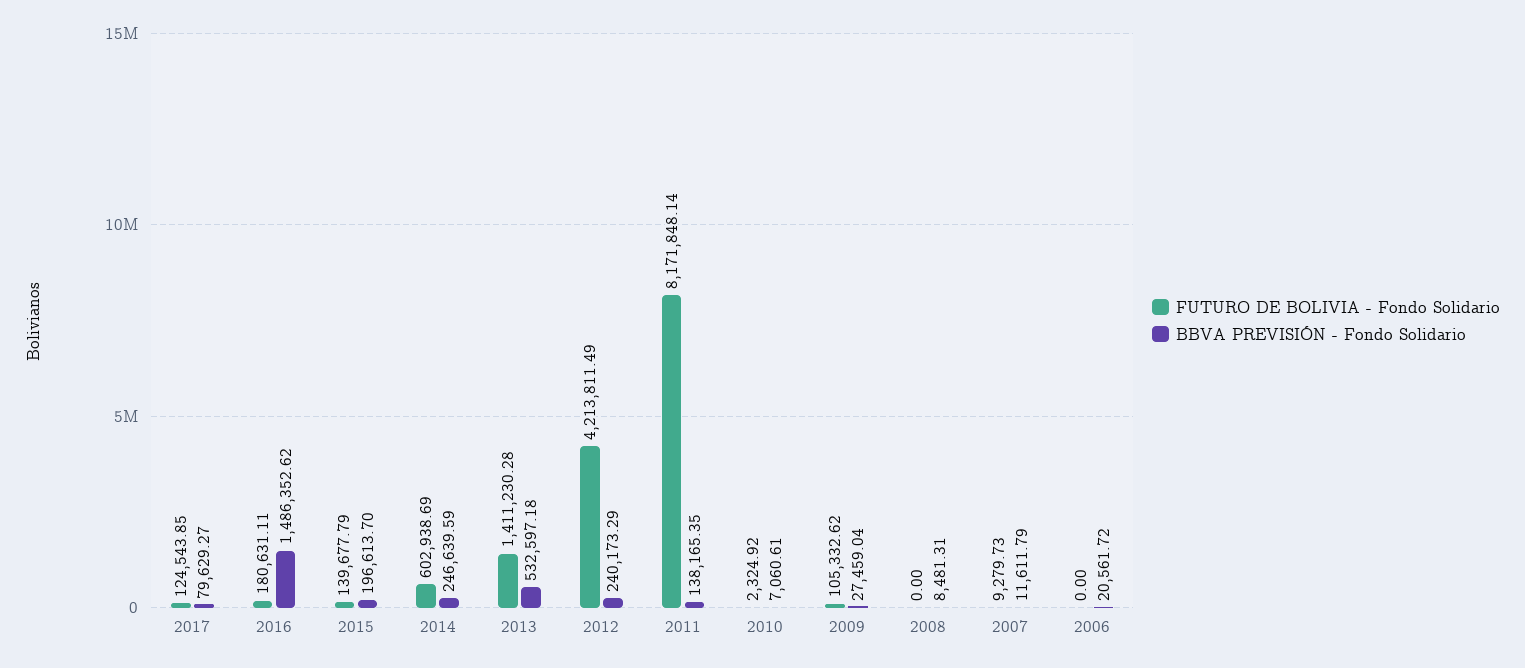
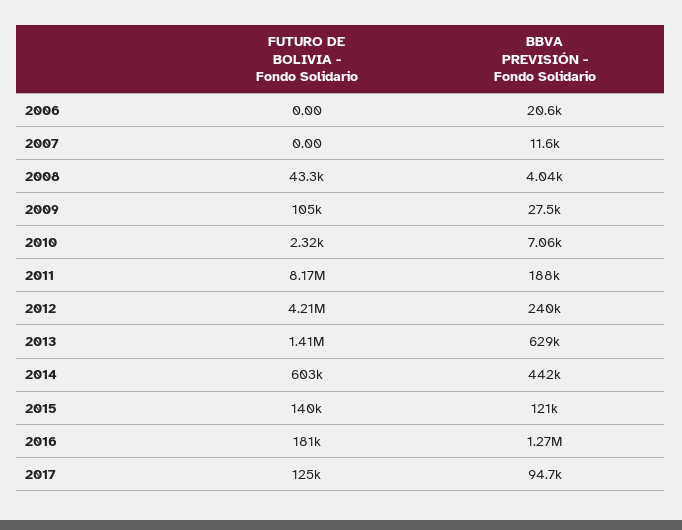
BBVA PREVISIÓN - Fondo Solidario, 2017: 79629.27 -> 94700
BBVA PREVISIÓN - Fondo Solidario, 2016: 1486352.62 -> 1270000
BBVA PREVISIÓN - Fondo Solidario, 2015: 196613.7 -> 121000
BBVA PREVISIÓN - Fondo Solidario, 2014: 246639.59 -> 442000
BBVA PREVISIÓN - Fondo Solidario, 2013: 532597.18 -> 629000
BBVA PREVISIÓN - Fondo Solidario, 2011: 138165.35 -> 188000
FUTURO DE BOLIVIA - Fondo Solidario, 2008: 0 -> 43300
BBVA PREVISIÓN - Fondo Solidario, 2008: 8481.31 -> 4040
FUTURO DE BOLIVIA - Fondo Solidario, 2007: 9279.73 -> 0

